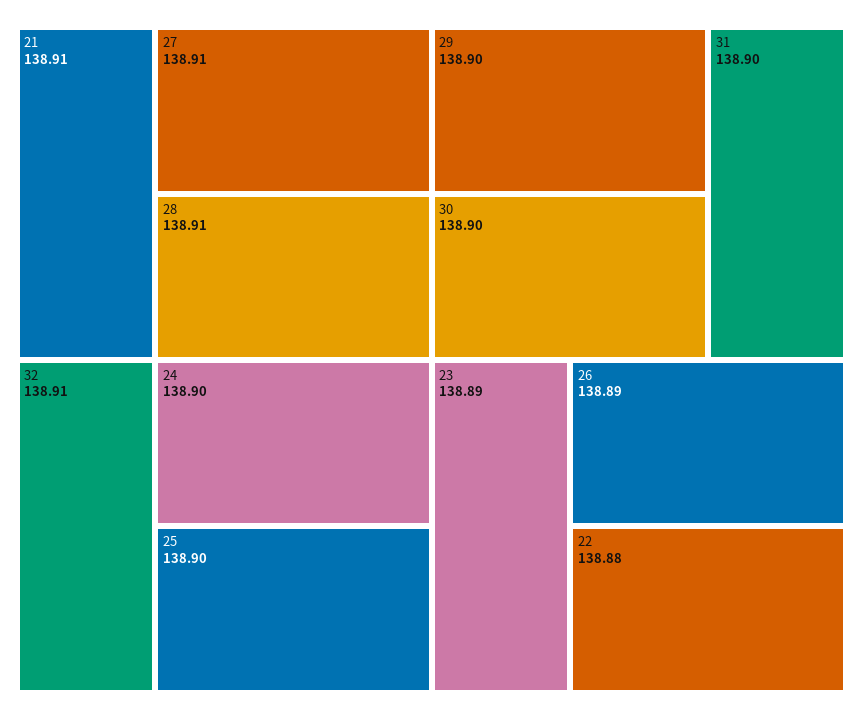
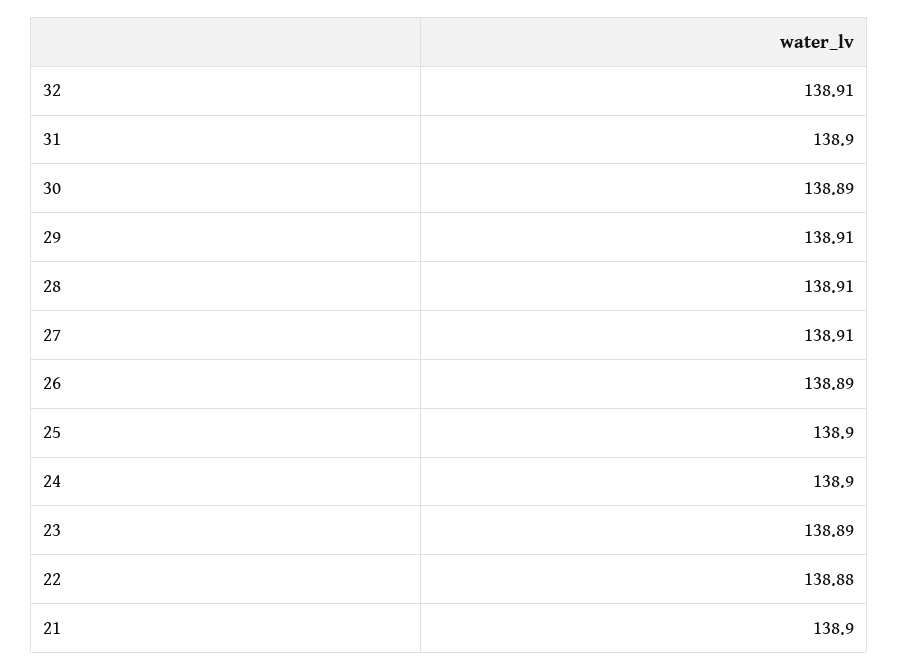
21: 138.91 -> 138.9
29: 138.9 -> 138.91
30: 138.9 -> 138.89

